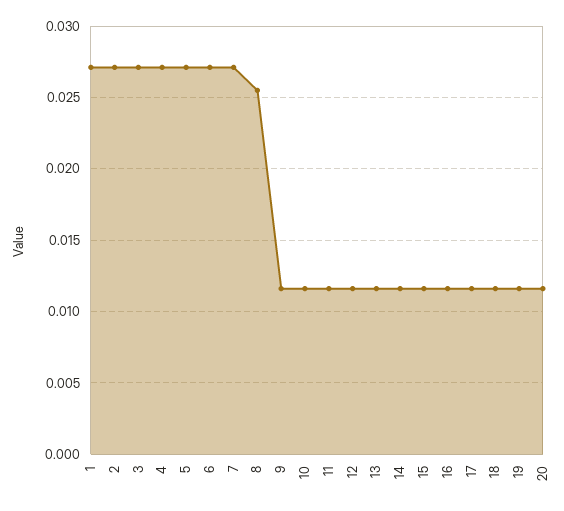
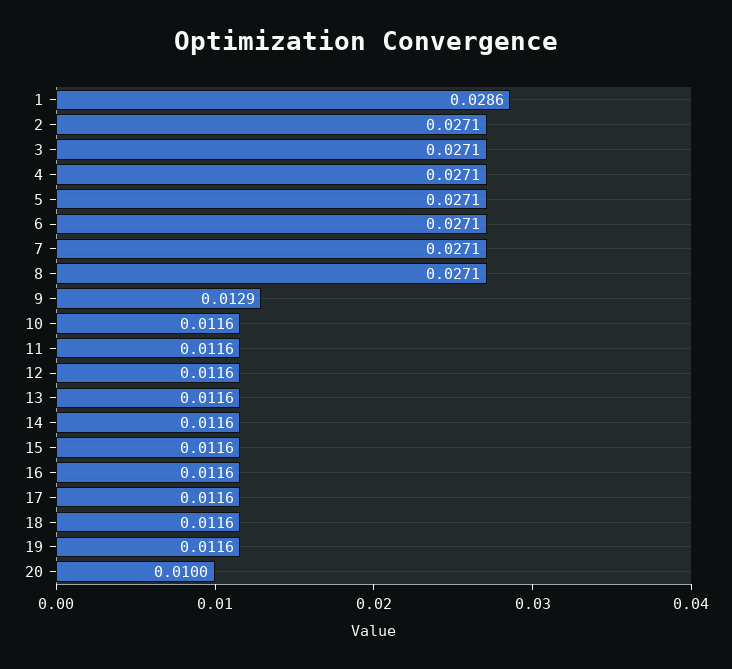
1: 0.027 -> 0.0286
8: 0.0255 -> 0.0271
9: 0.0115 -> 0.0129
20: 0.0115 -> 0.01

